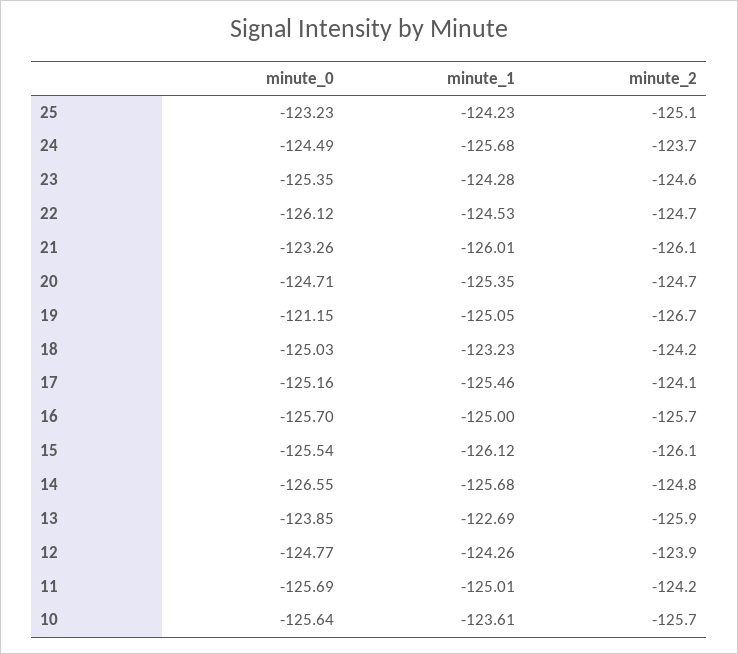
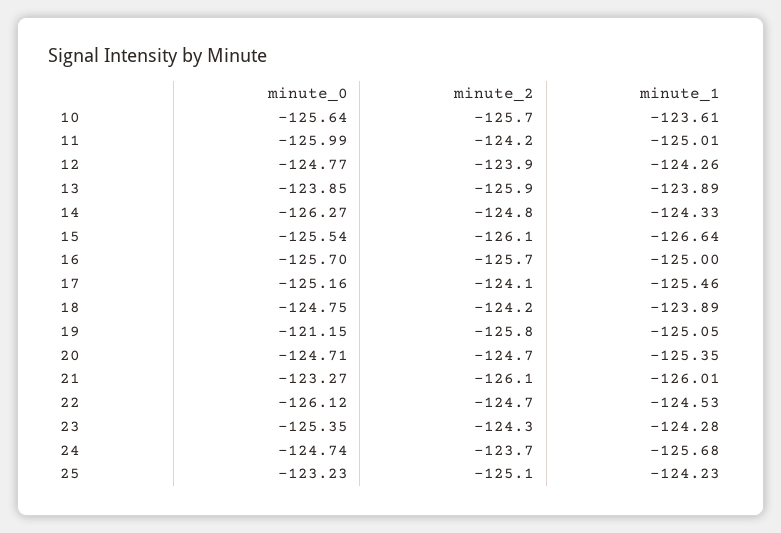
minute_0, 24: -124.49 -> -124.74
minute_2, 23: -124.6 -> -124.3
minute_0, 21: -123.26 -> -123.27
minute_2, 19: -126.7 -> -125.8
minute_0, 18: -125.03 -> -124.75
minute_1, 18: -123.23 -> -123.89
minute_1, 15: -126.12 -> -126.64
minute_0, 14: -126.55 -> -126.27
minute_1, 14: -125.68 -> -124.33
minute_1, 13: -122.69 -> -123.89
minute_0, 11: -125.69 -> -125.99

